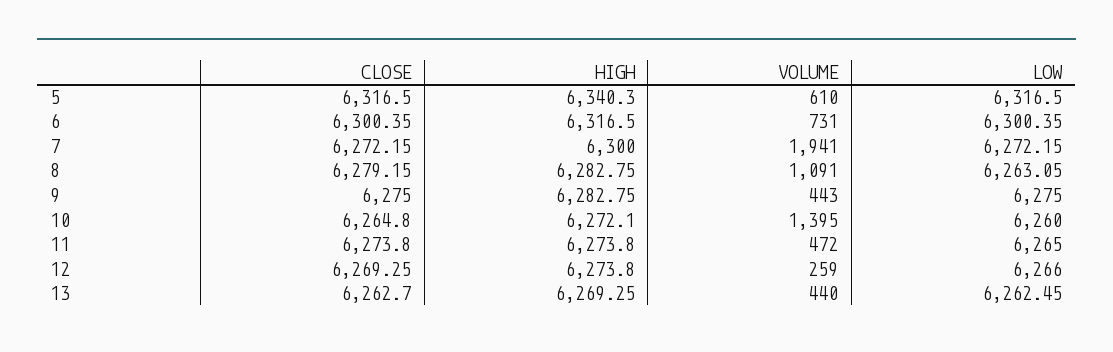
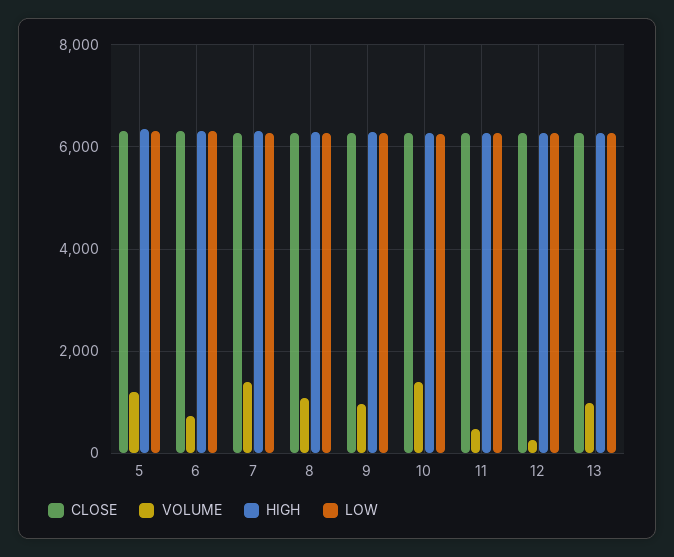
VOLUME, 5: 610 -> 1200
VOLUME, 7: 1941 -> 1400
VOLUME, 9: 443 -> 1000
VOLUME, 13: 440 -> 1000

